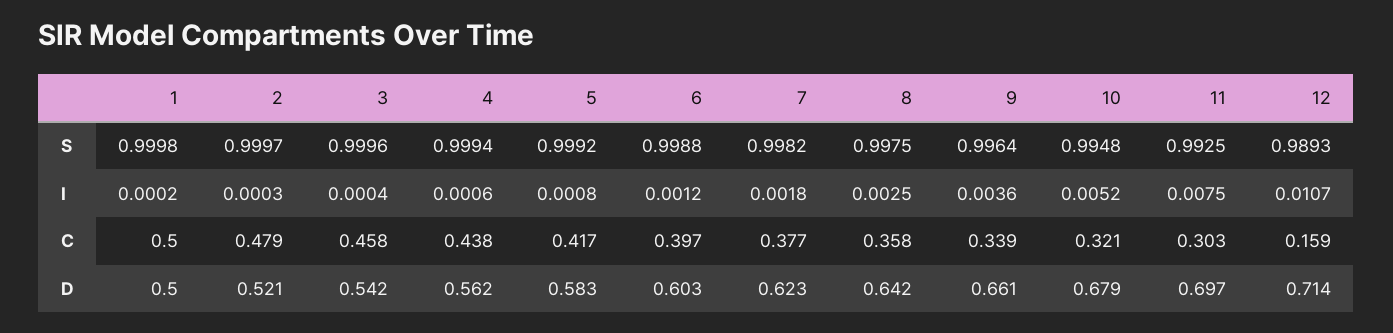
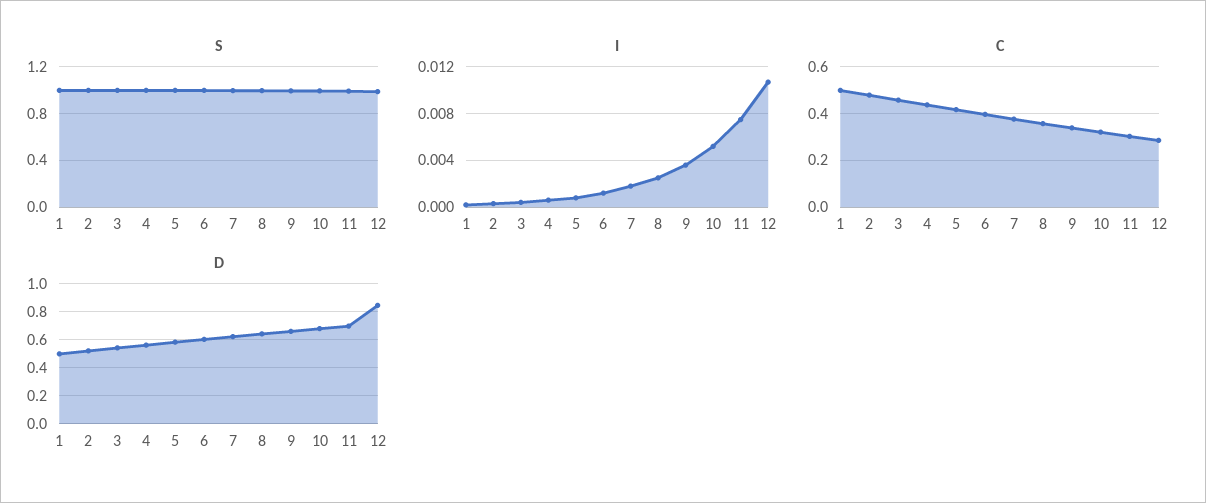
C, 12: 0.159 -> 0.3
D, 12: 0.714 -> 0.85

